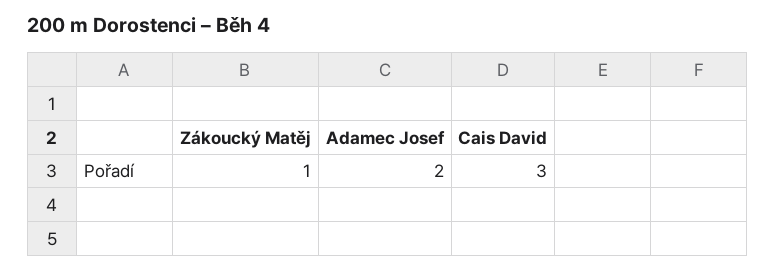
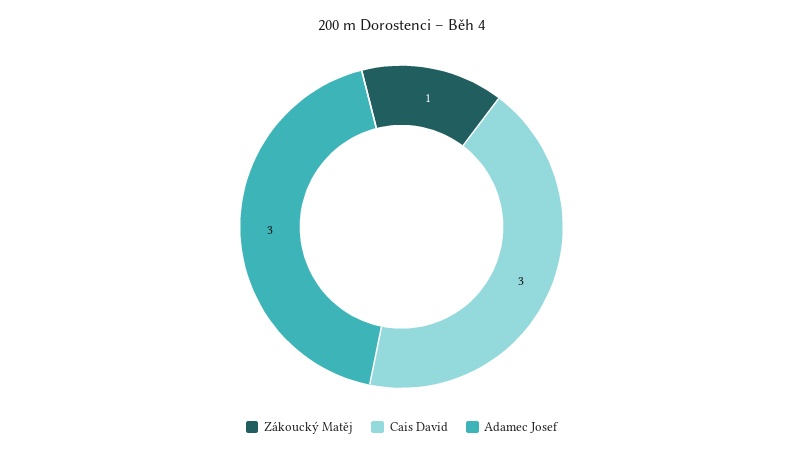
Adamec Josef: 2 -> 3

